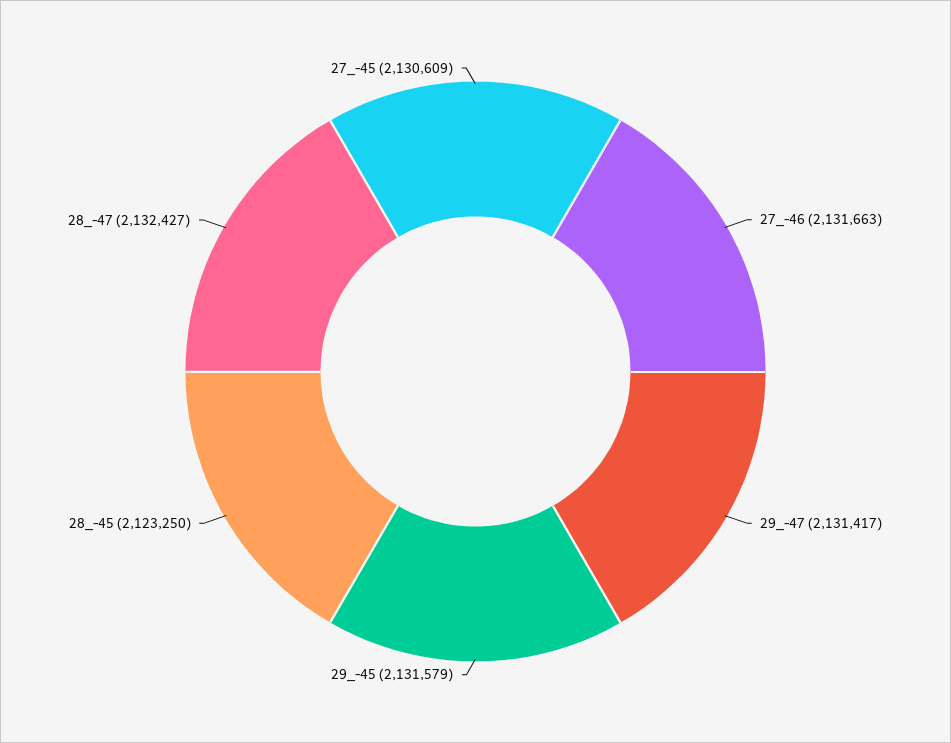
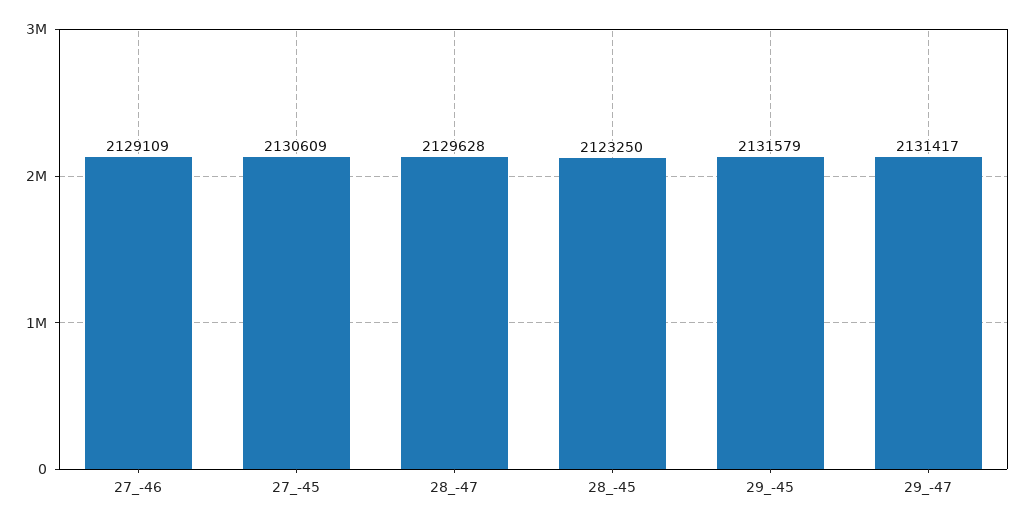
27_-46: 2131663 -> 2129109
28_-47: 2132427 -> 2129628

